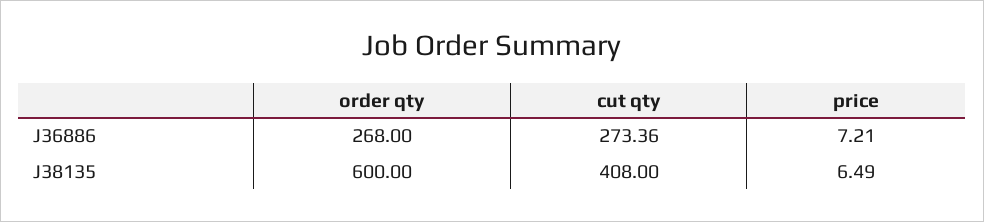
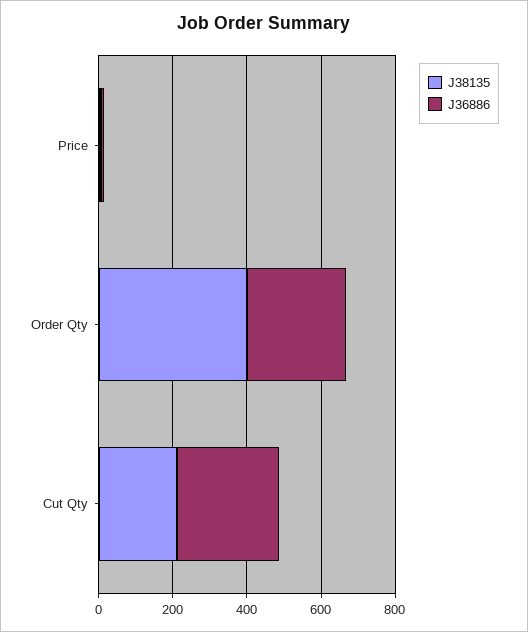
J38135, order qty: 600 -> 400
J38135, cut qty: 408 -> 200

